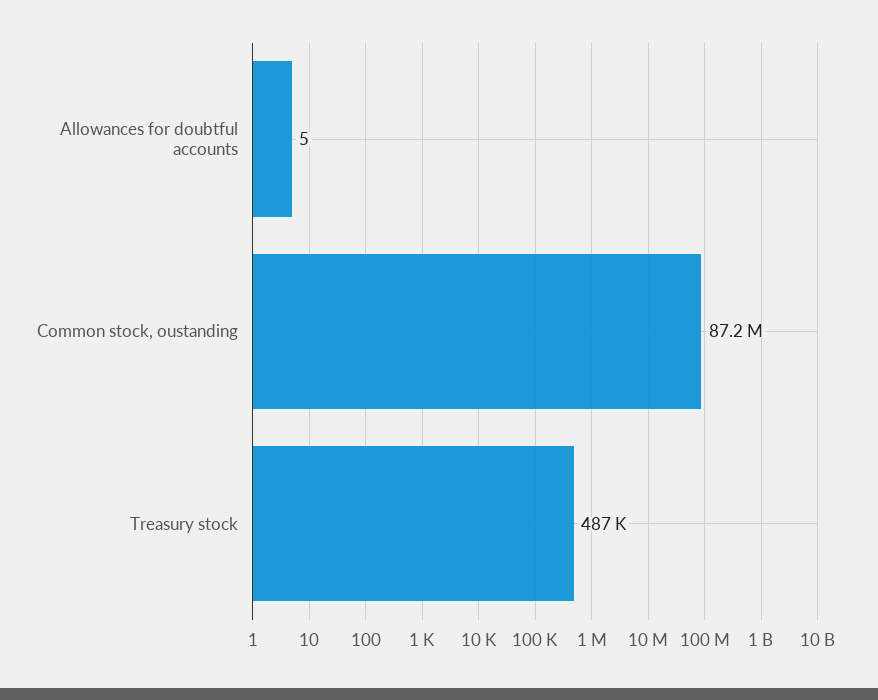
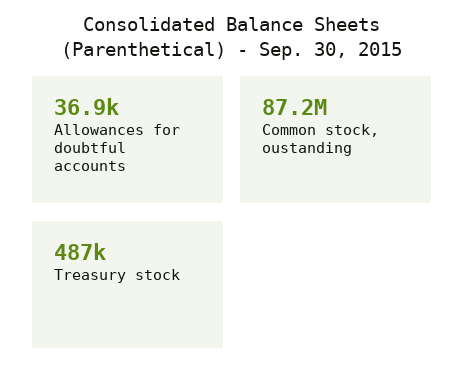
Allowances for doubtful accounts: 5 -> 36900

